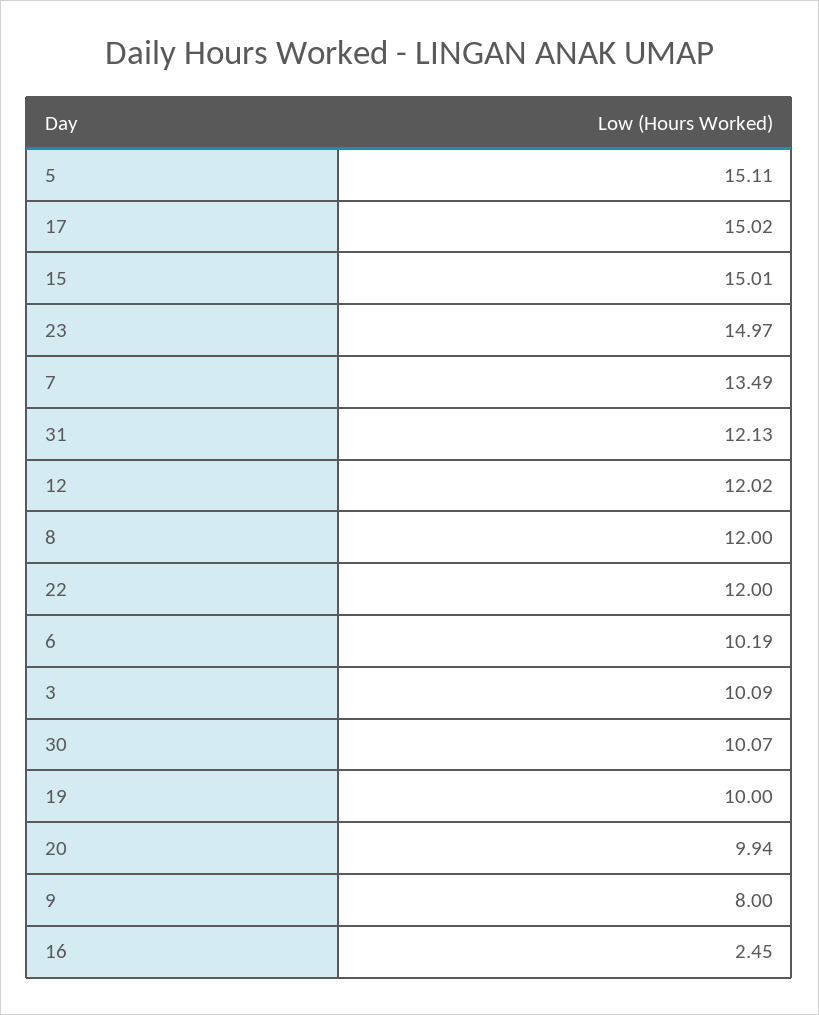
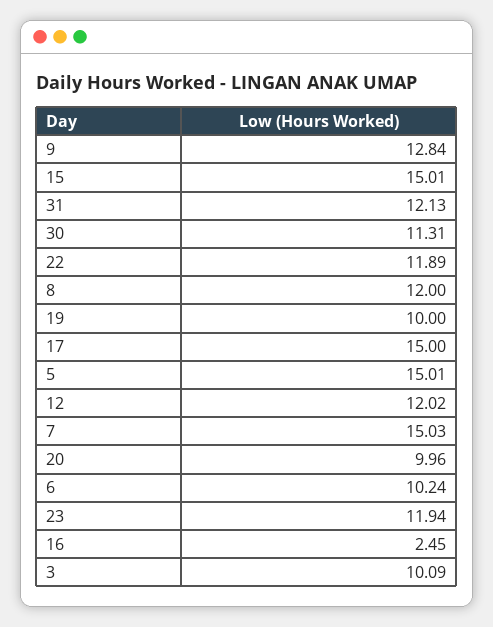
5: 15.11 -> 15.01
17: 15.02 -> 15
23: 14.97 -> 11.94
7: 13.49 -> 15.03
22: 12 -> 11.89
6: 10.19 -> 10.24
30: 10.07 -> 11.31
20: 9.94 -> 9.96
9: 8 -> 12.84

